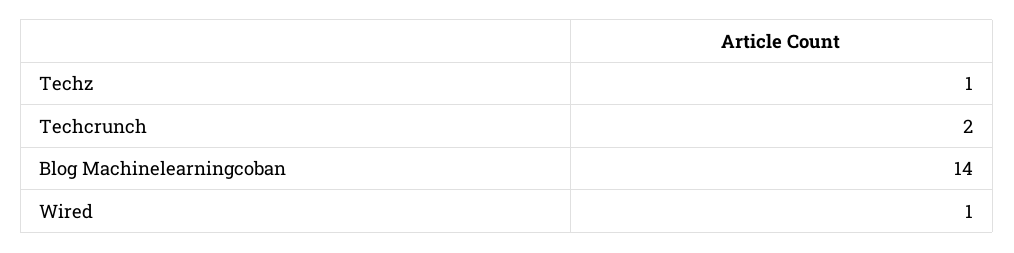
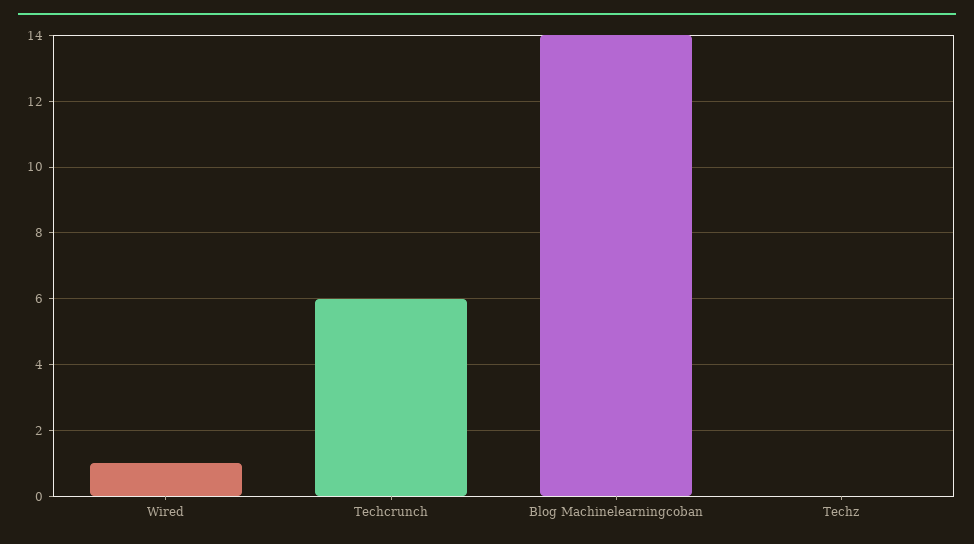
Techz: 1 -> 0
Techcrunch: 2 -> 6

